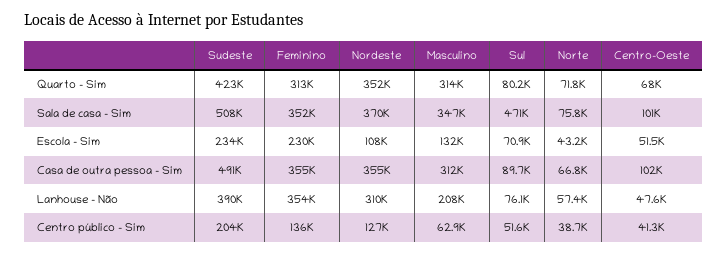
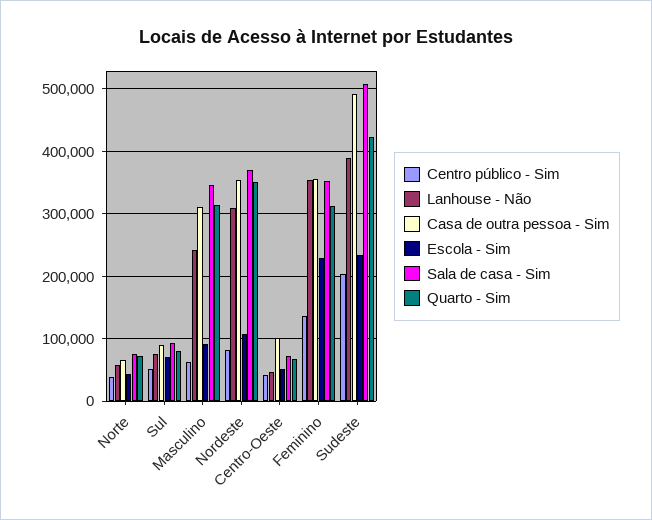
Sala de casa - Sim, Sul: 471000 -> 90000
Sala de casa - Sim, Centro-Oeste: 101000 -> 70000
Escola - Sim, Masculino: 132000 -> 90000
Lanhouse - Não, Masculino: 208000 -> 240000
Centro público - Sim, Nordeste: 127000 -> 80000

